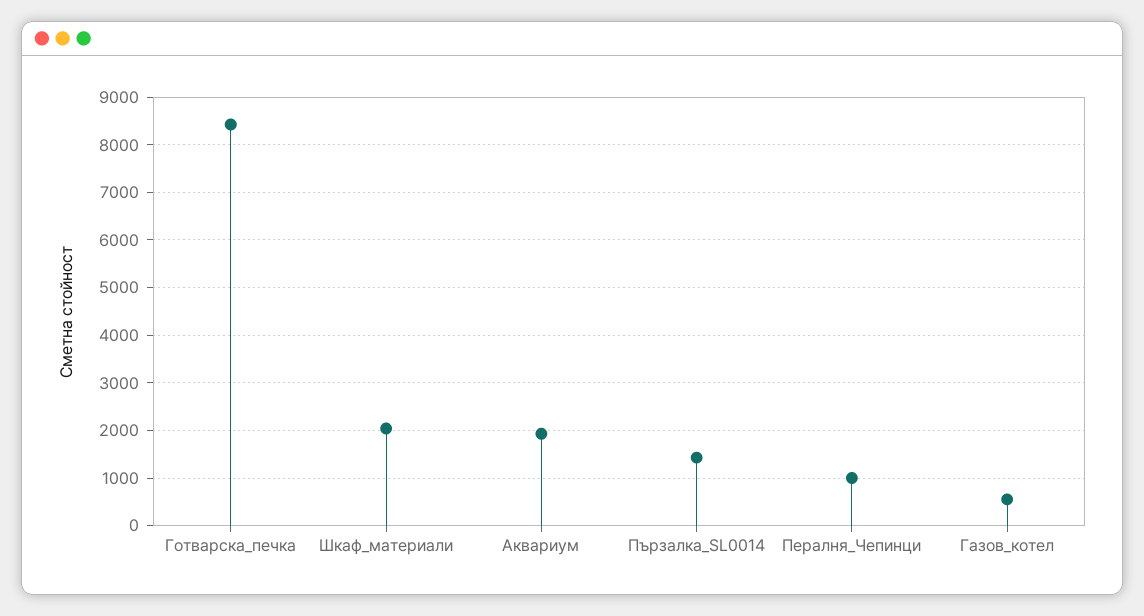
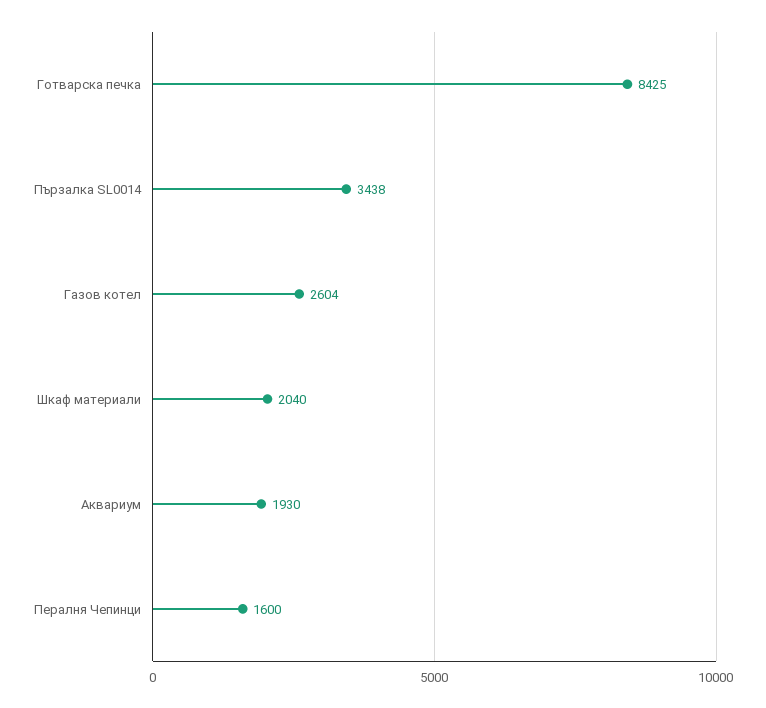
Пързалка_SL0014: 1400 -> 3438
Пералня_Чепинци: 1000 -> 1600
Газов_котел: 600 -> 2604

